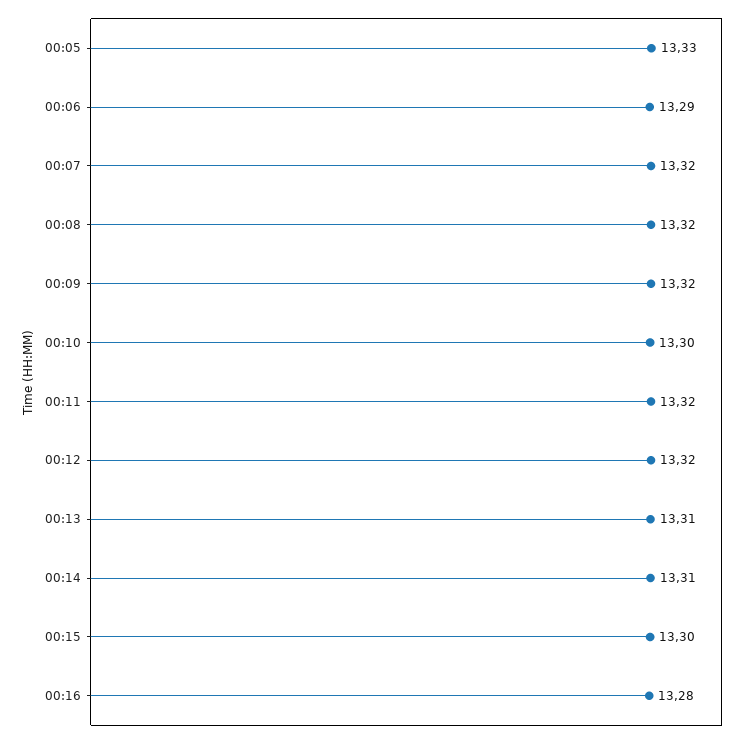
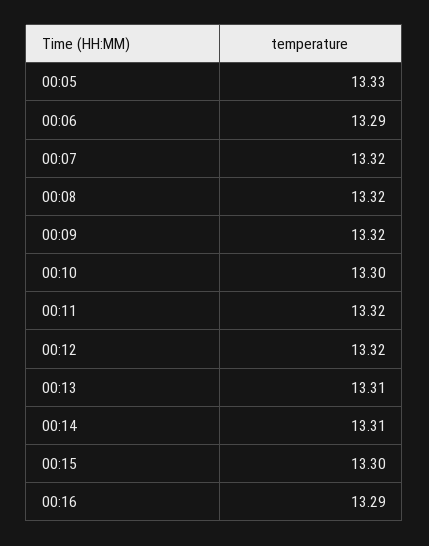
00:16: 13.28 -> 13.29

